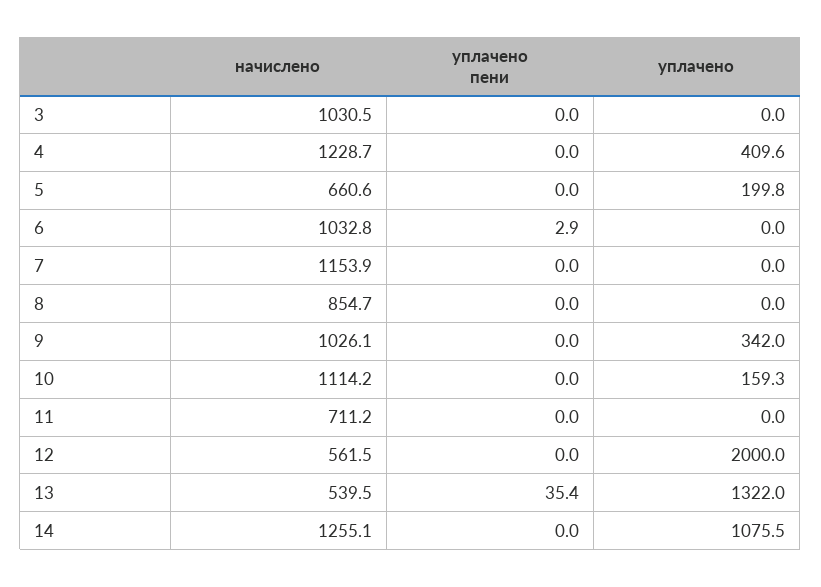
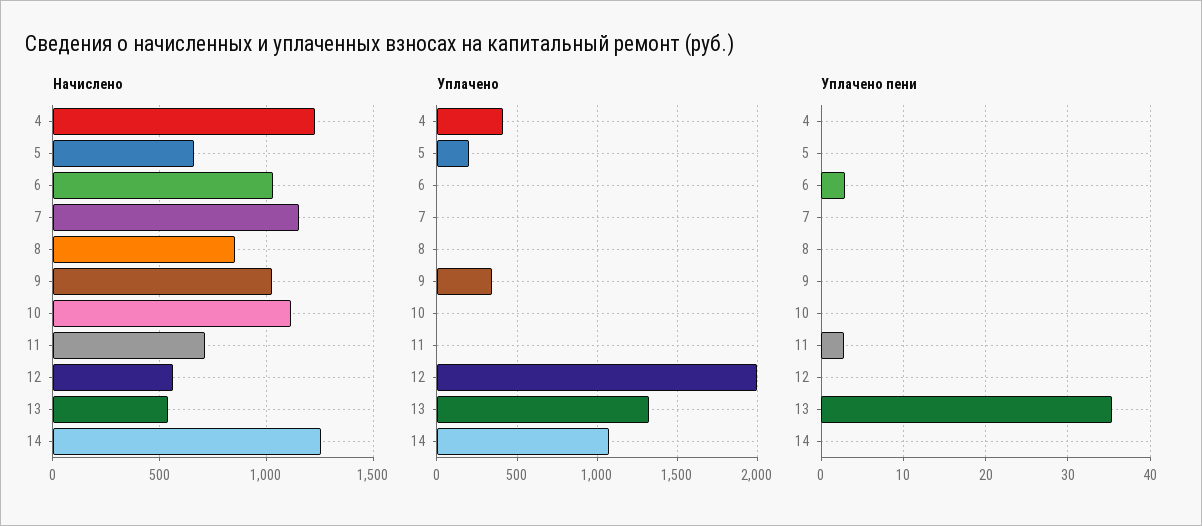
начислено, 3: 1030.5 -> none
уплачено пени, 3: 0 -> none
уплачено, 3: 0 -> none
уплачено, 10: 159.3 -> 0
уплачено пени, 11: 0 -> 3

